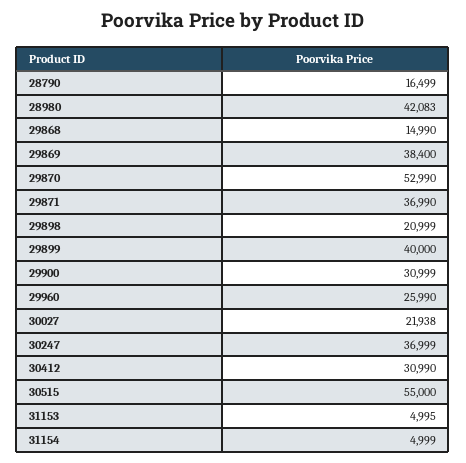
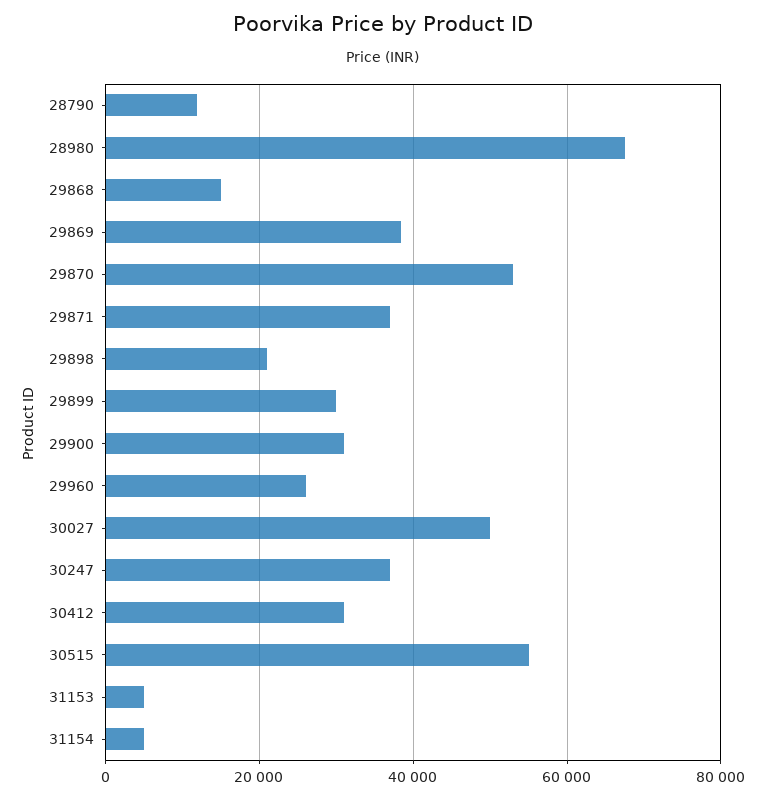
28790: 16499 -> 12000
28980: 42083 -> 68000
29899: 40000 -> 30000
30027: 21938 -> 50000

